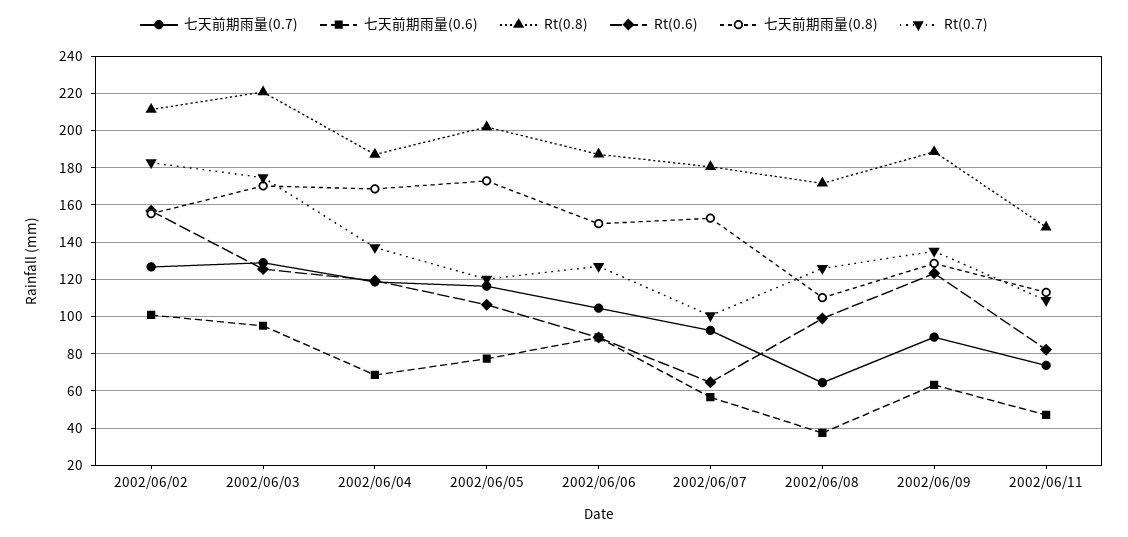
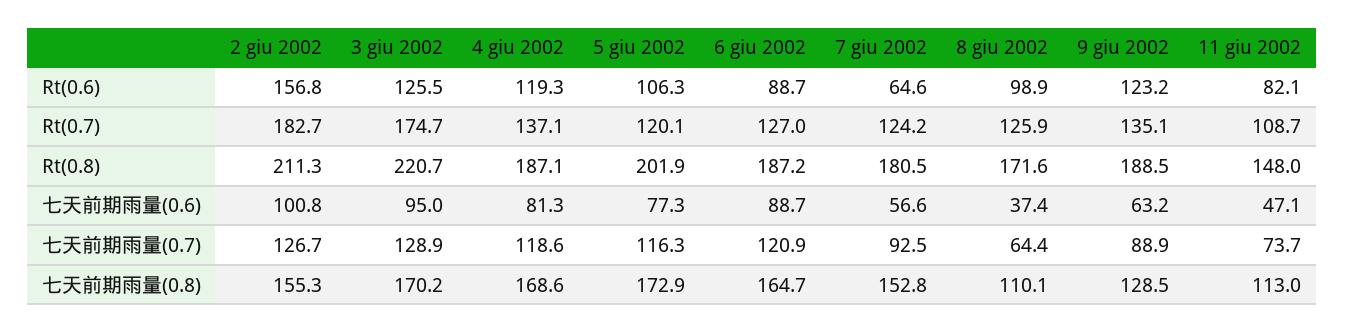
七天前期雨量(0.6), 2002/06/04: 70 -> 81.3
七天前期雨量(0.7), 2002/06/06: 105 -> 120.9
七天前期雨量(0.8), 2002/06/06: 150 -> 164.7
Rt(0.7), 2002/06/07: 100 -> 124.2

